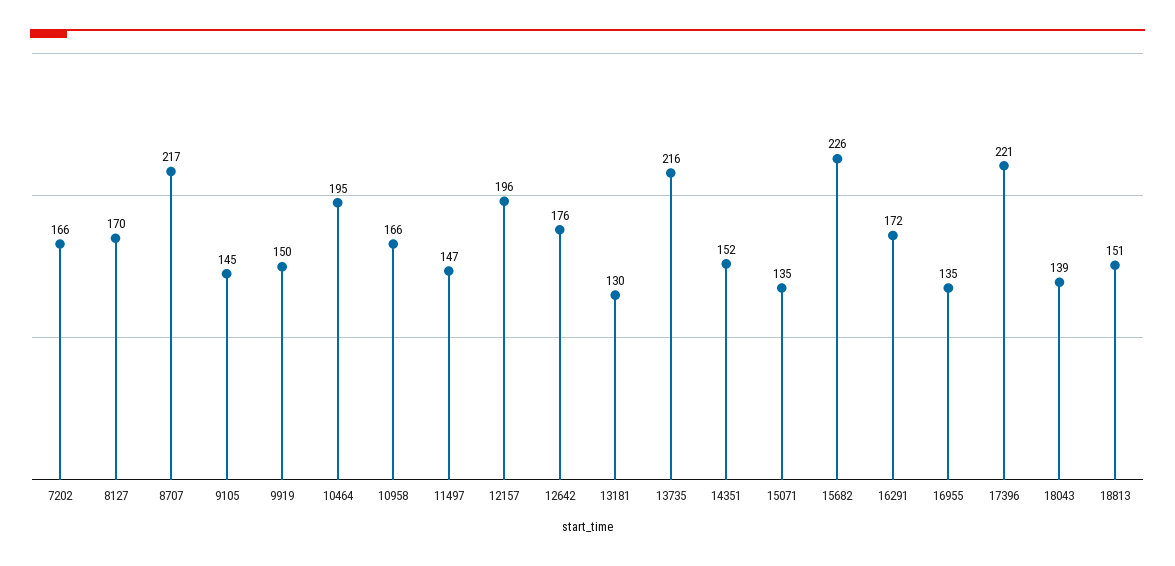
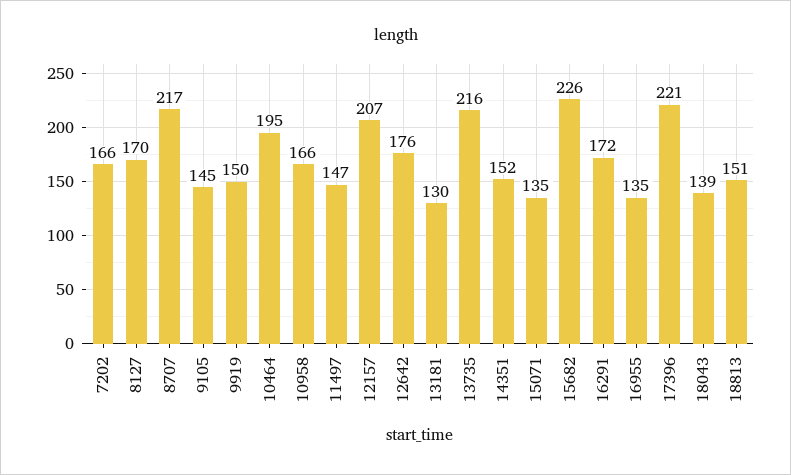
12157: 196 -> 207

